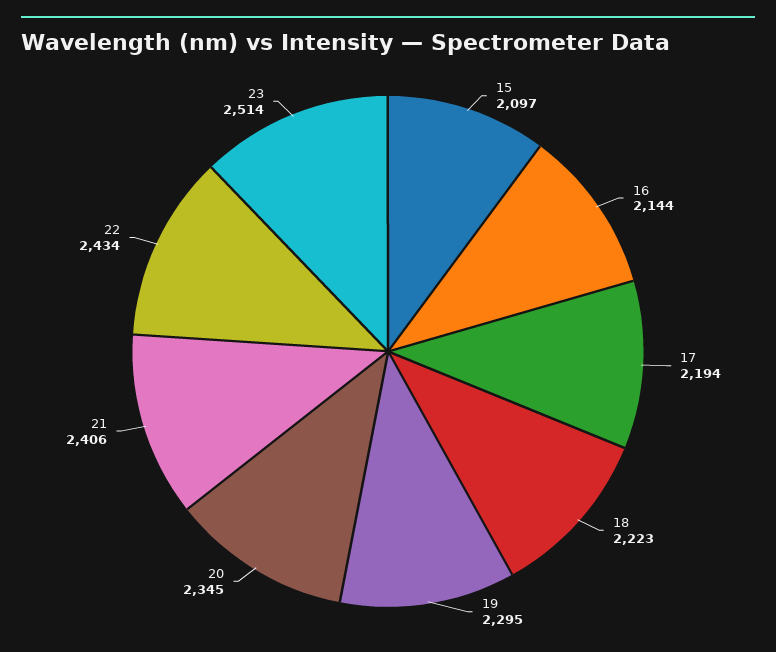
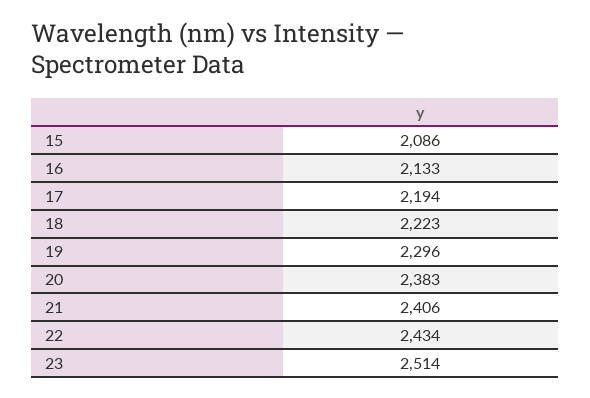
15: 2097 -> 2086
16: 2144 -> 2133
19: 2295 -> 2296
20: 2345 -> 2383

